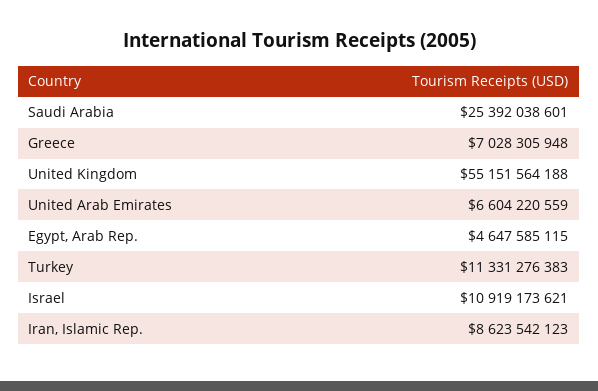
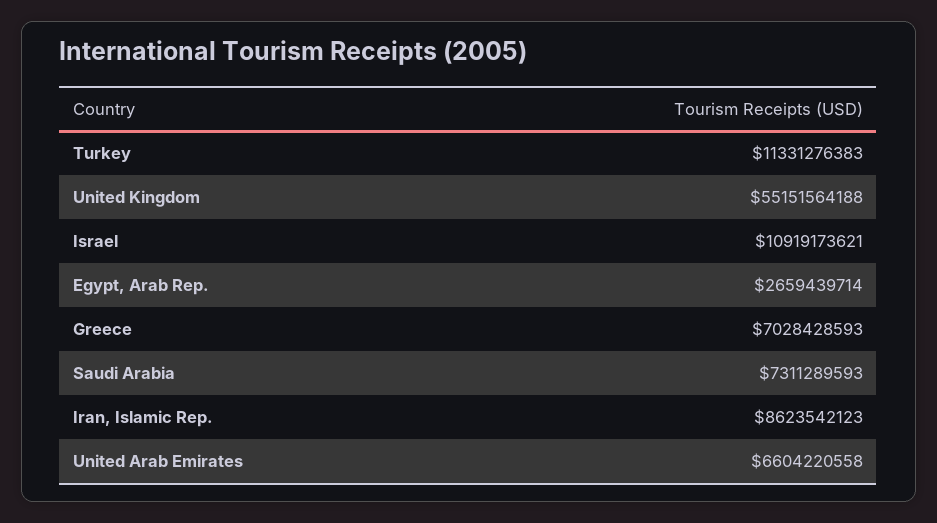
Saudi Arabia: 25392038601 -> 7311289593
Greece: 7028305948 -> 7028428593
United Arab Emirates: 6604220559 -> 6604220558
Egypt, Arab Rep.: 4647585115 -> 2659439714

